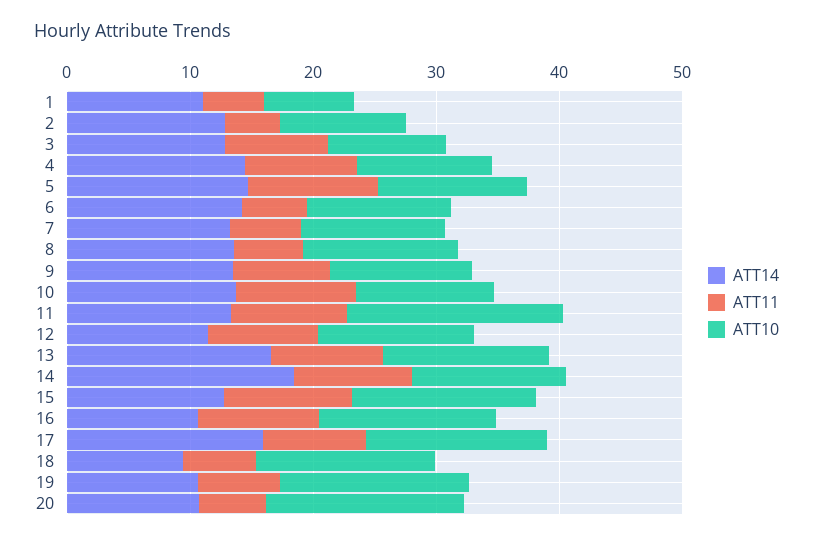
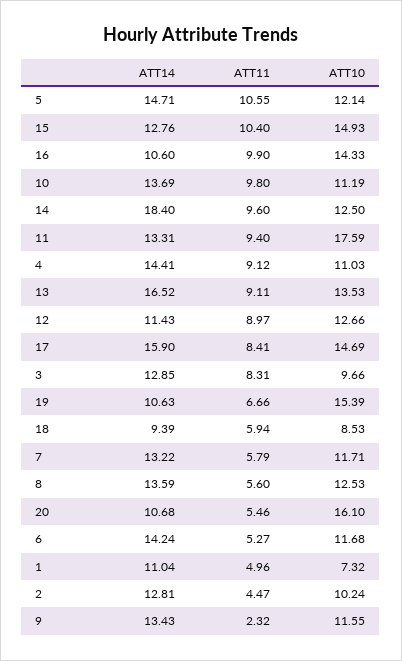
ATT11, 9: 8 -> 2.32
ATT10, 18: 14 -> 8.53

